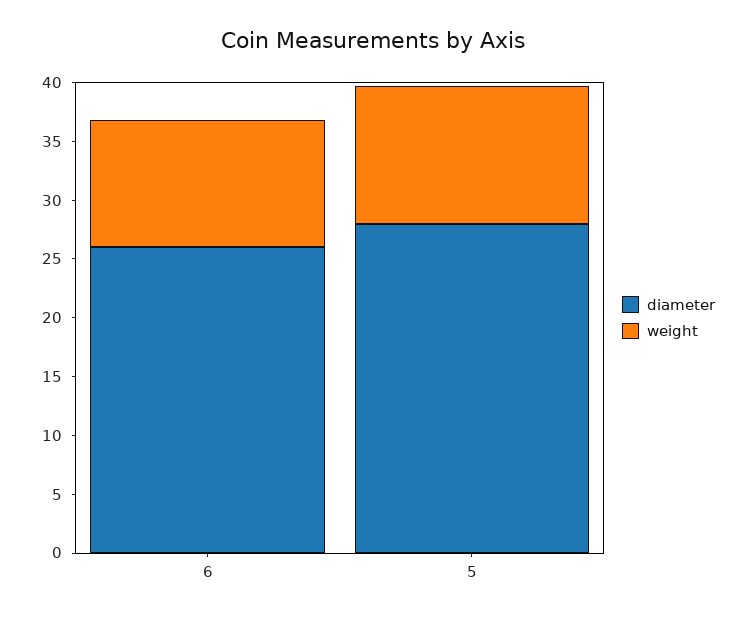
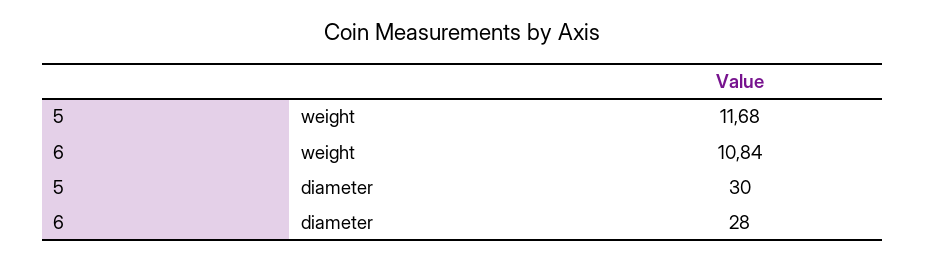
diameter, 6: 26 -> 28
diameter, 5: 28 -> 30

